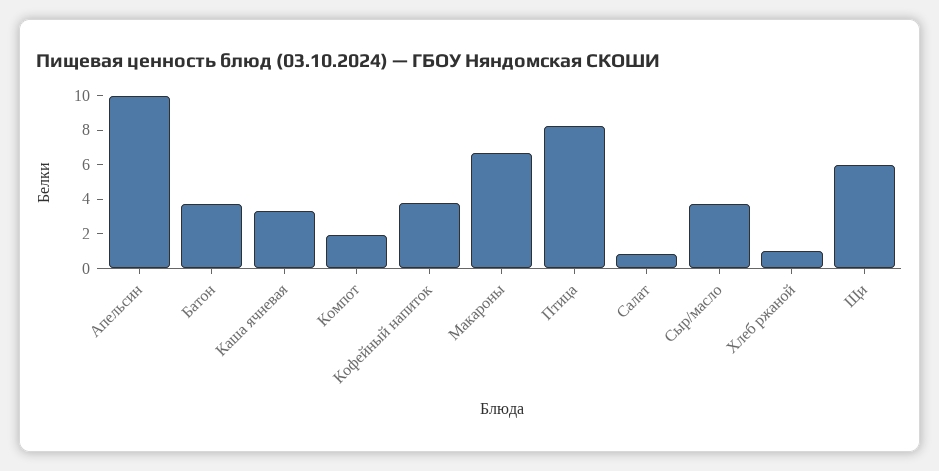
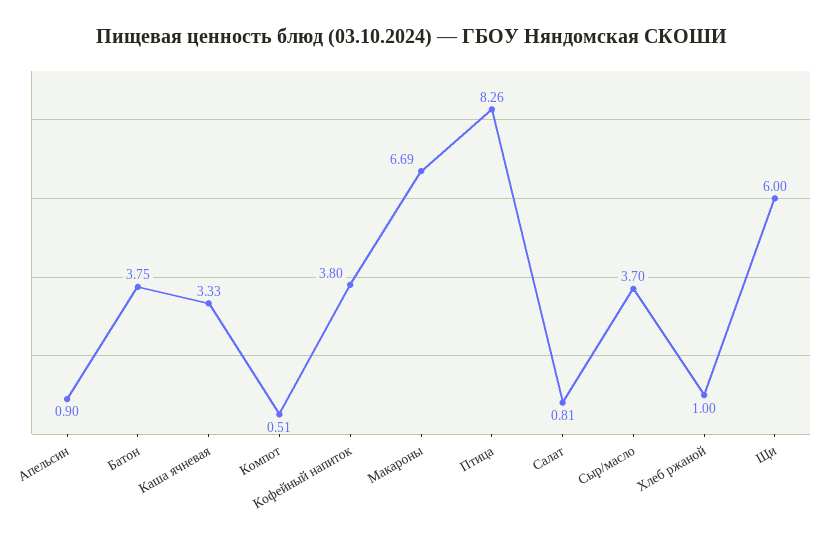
Апельсин: 10 -> 0.9
Компот: 2 -> 0.51

